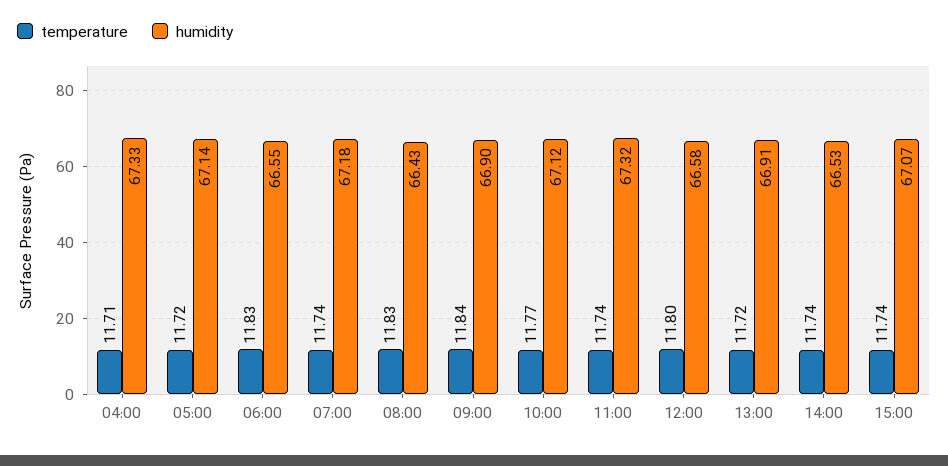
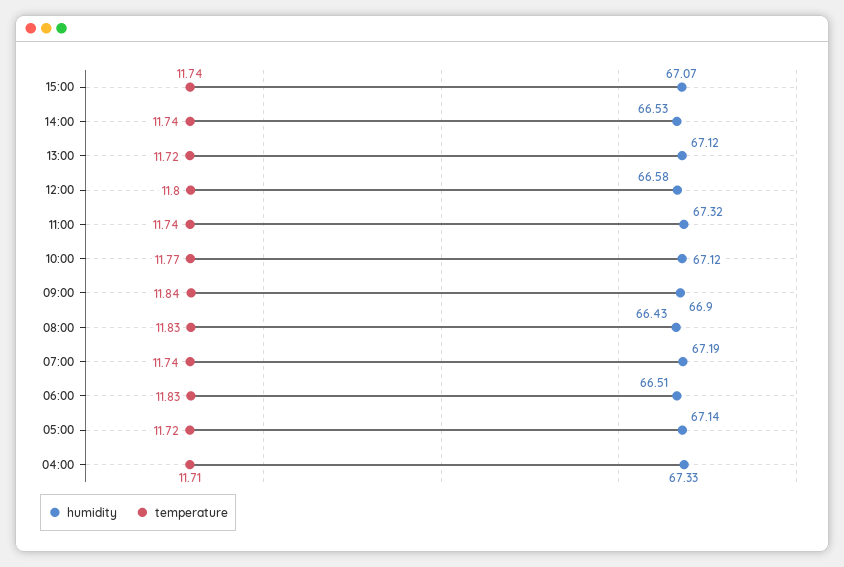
humidity, 06:00: 66.55 -> 66.51
humidity, 07:00: 67.18 -> 67.19
humidity, 13:00: 66.91 -> 67.12

